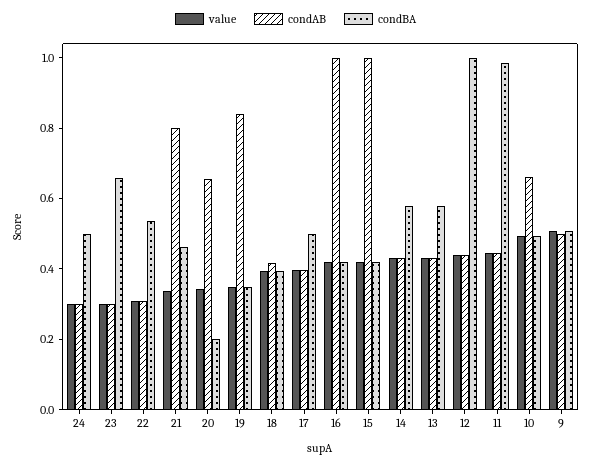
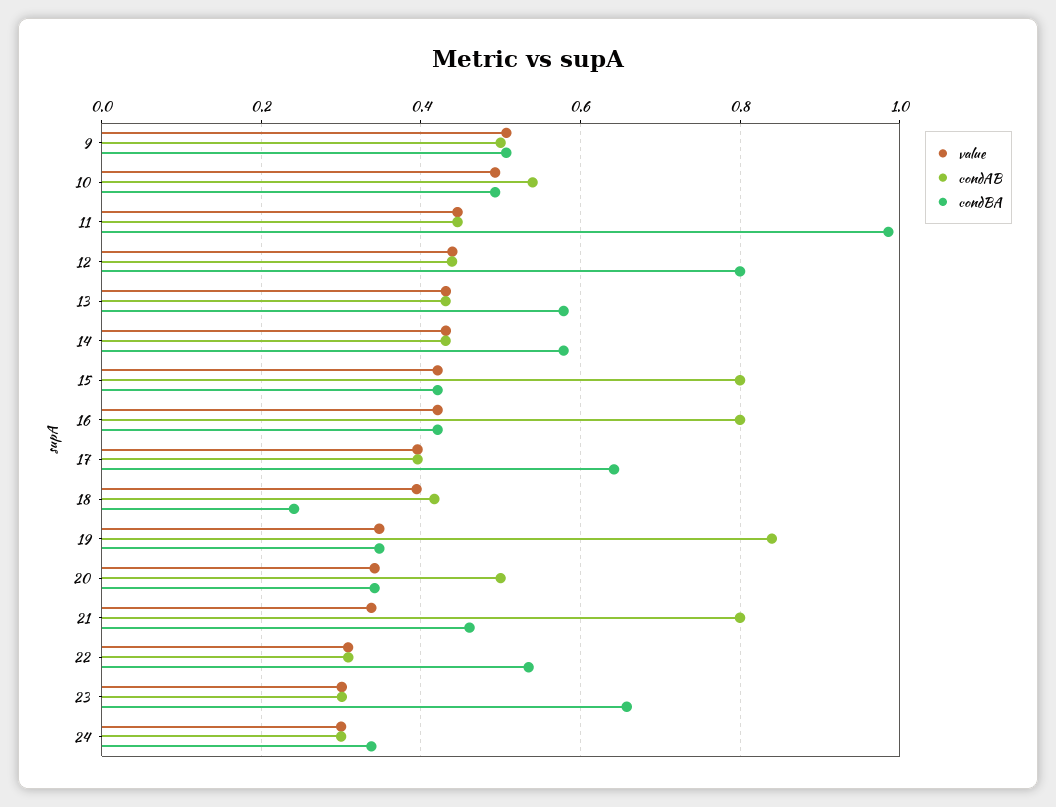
condBA, 24: 0.5 -> 0.34
condAB, 20: 0.65 -> 0.5
condBA, 20: 0.2 -> 0.34
condBA, 18: 0.4 -> 0.24
condBA, 17: 0.5 -> 0.64
condAB, 16: 1 -> 0.8
condAB, 15: 1 -> 0.8
condBA, 12: 1 -> 0.8
condAB, 10: 0.65 -> 0.54

